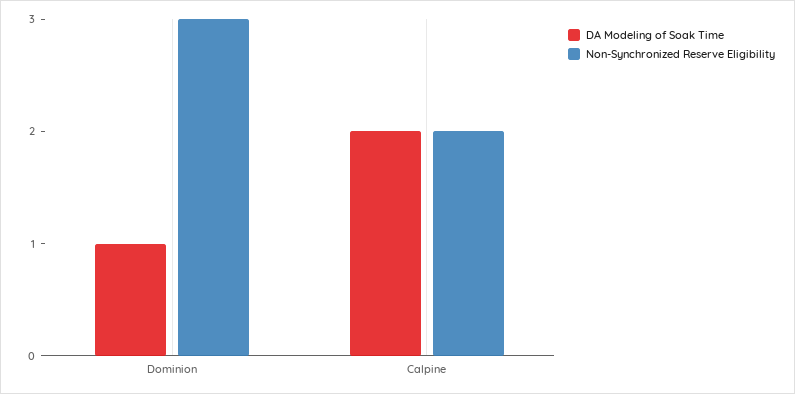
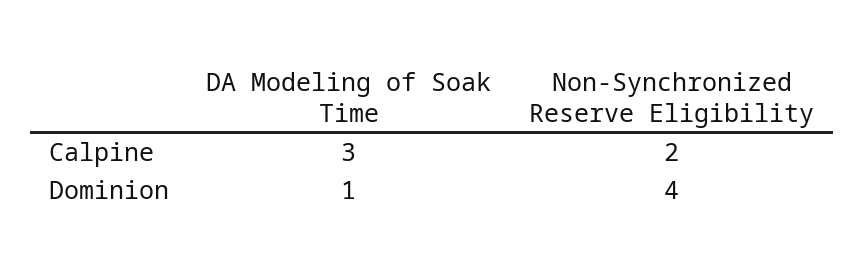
Non-Synchronized Reserve Eligibility, Dominion: 3 -> 4
DA Modeling of Soak Time, Calpine: 2 -> 3

